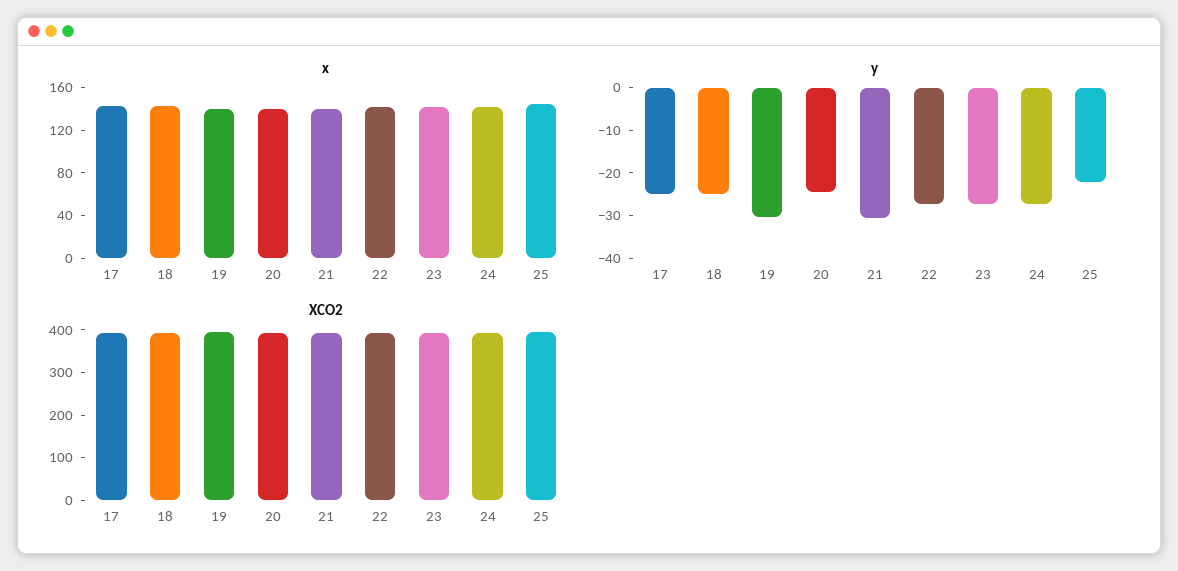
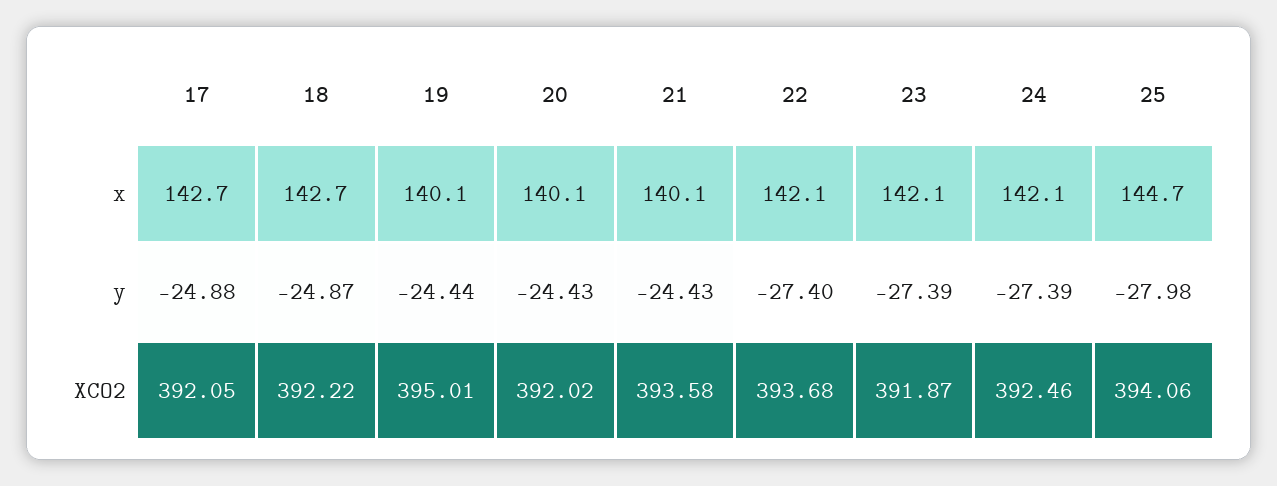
y, 19: -30 -> -24.44
y, 21: -30 -> -24.43
y, 25: -22 -> -27.98

